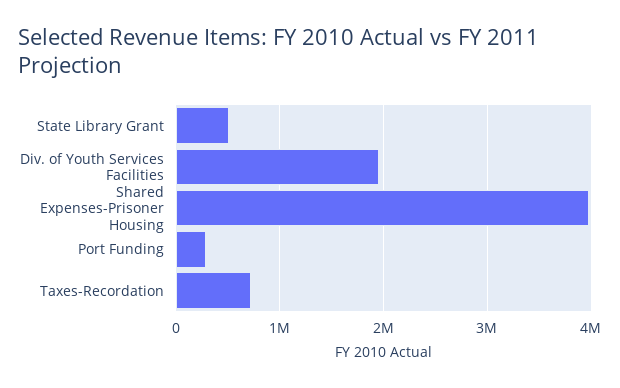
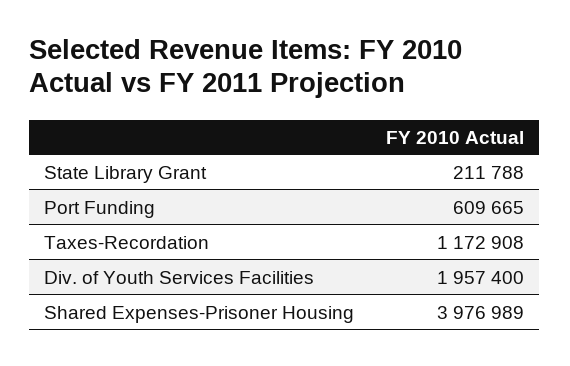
State Library Grant: 500000 -> 211788
Port Funding: 300000 -> 609665
Taxes-Recordation: 700000 -> 1172908

